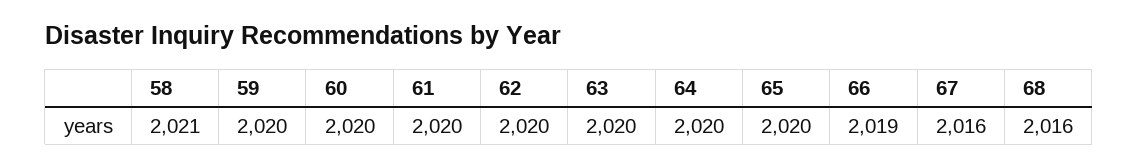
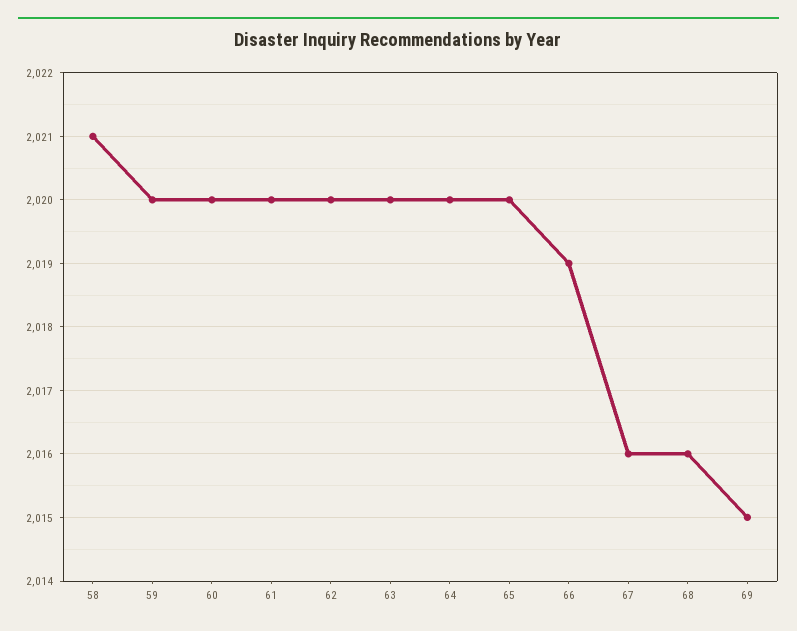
69: none -> 2015

